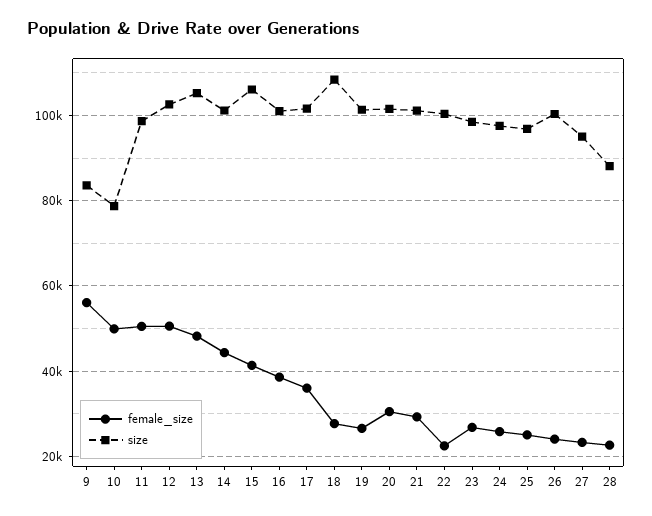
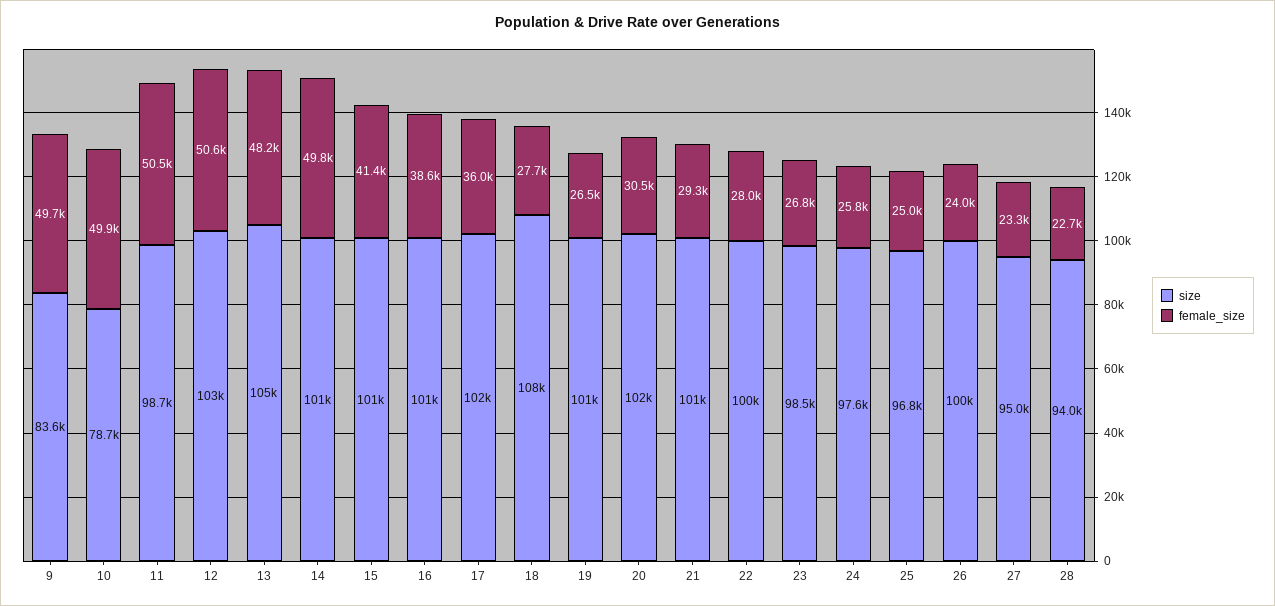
female_size, 9: 56000 -> 49700
female_size, 14: 44000 -> 49800
size, 15: 106000 -> 101000
female_size, 22: 22000 -> 28000
size, 28: 88000 -> 94000

